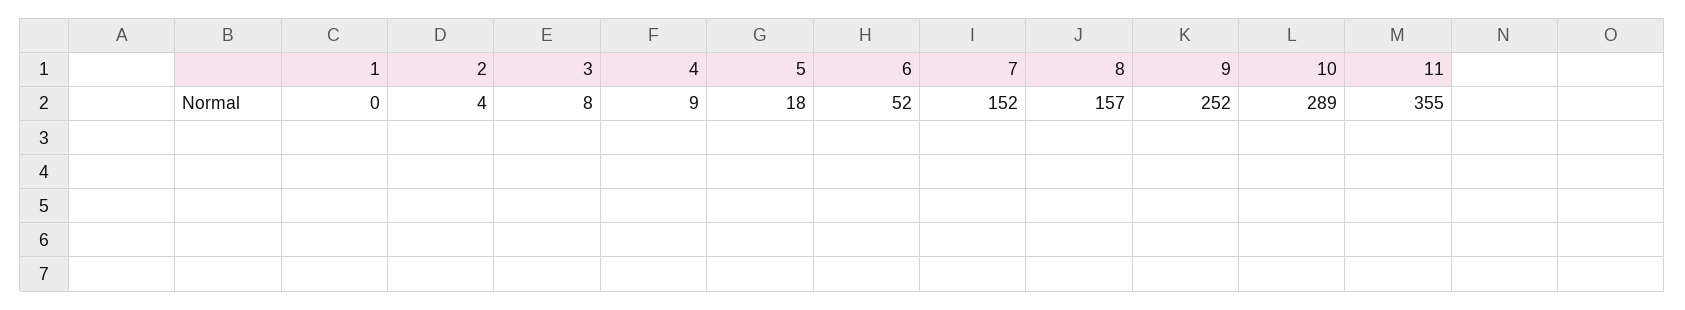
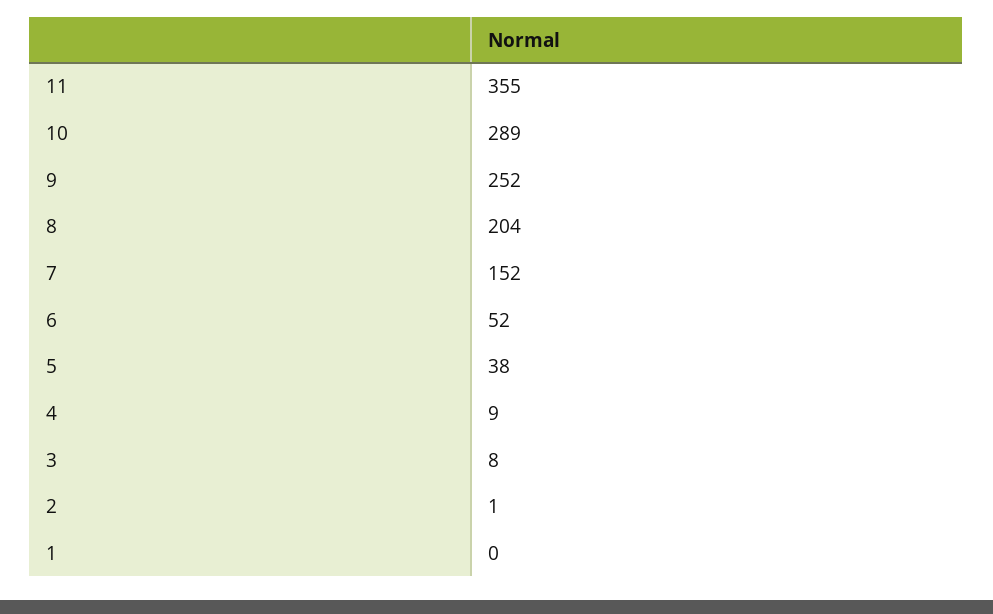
2: 4 -> 1
5: 18 -> 38
8: 157 -> 204

